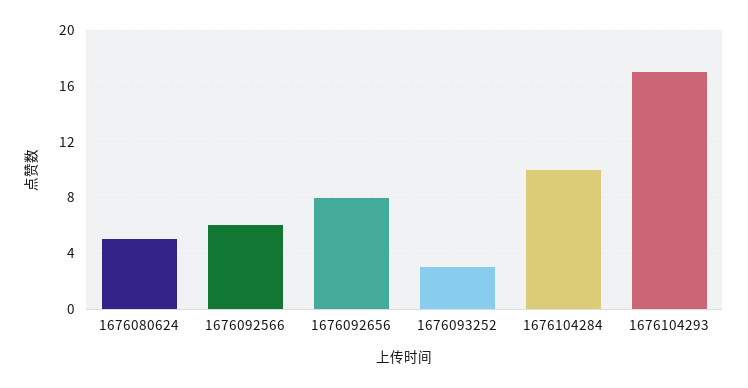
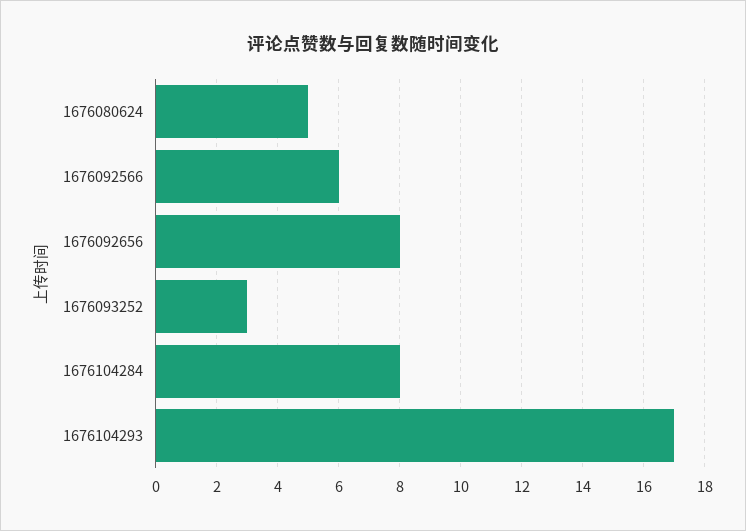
1676104284: 10 -> 8

